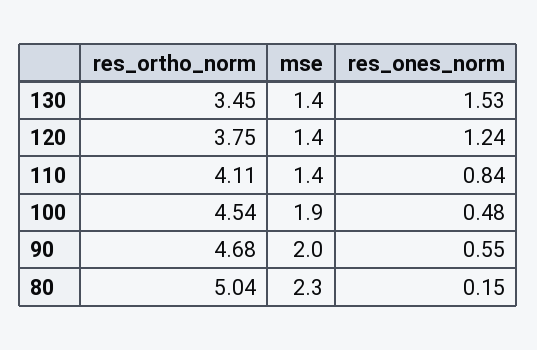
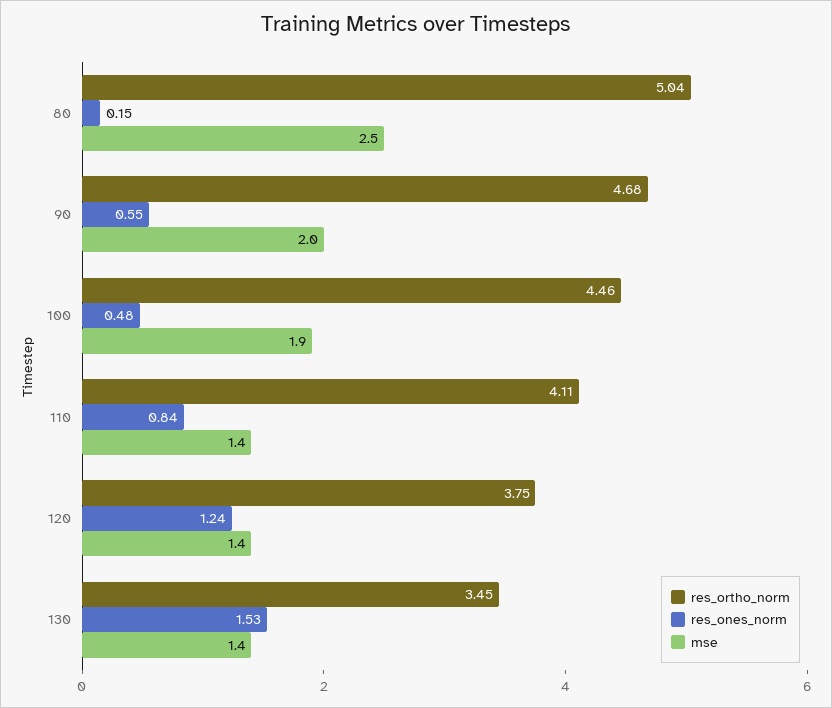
res_ortho_norm, 100: 4.54 -> 4.46
mse, 80: 2.3 -> 2.5

